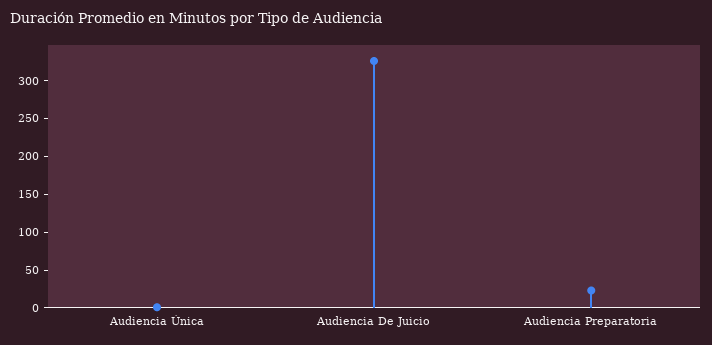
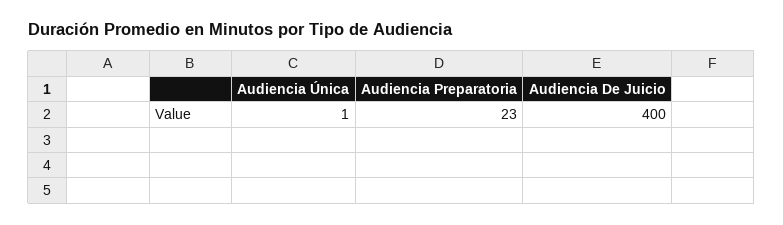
Audiencia De Juicio: 325 -> 400

